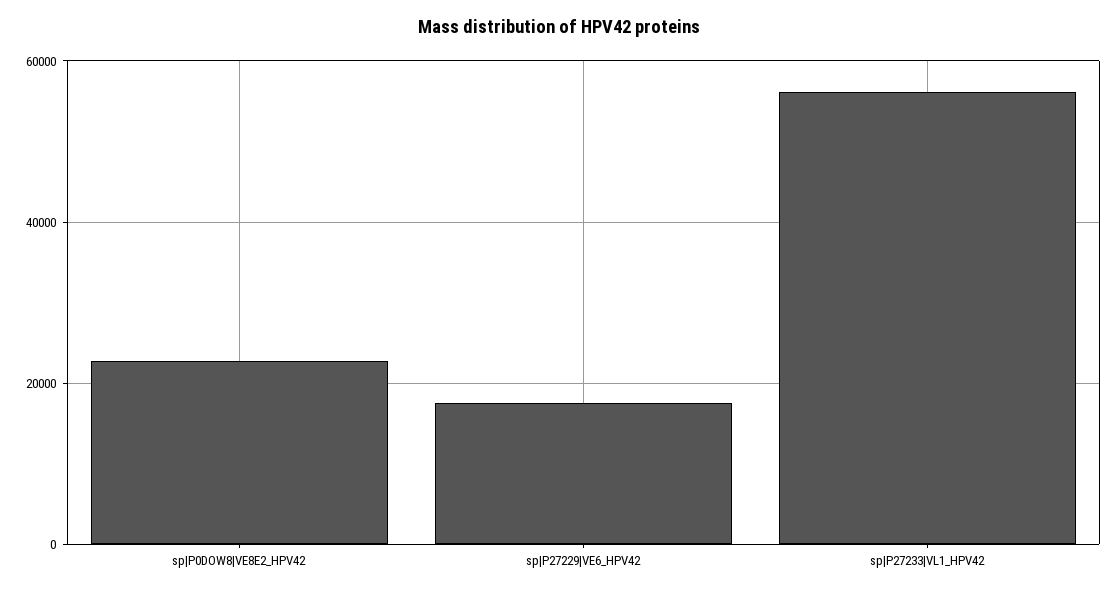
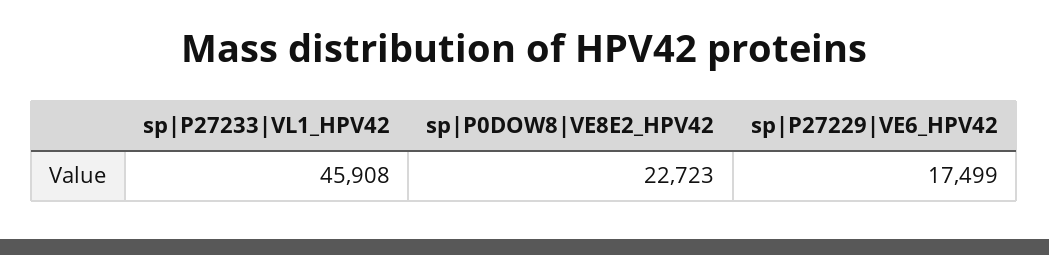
sp|P27233|VL1_HPV42: 56000 -> 45908

